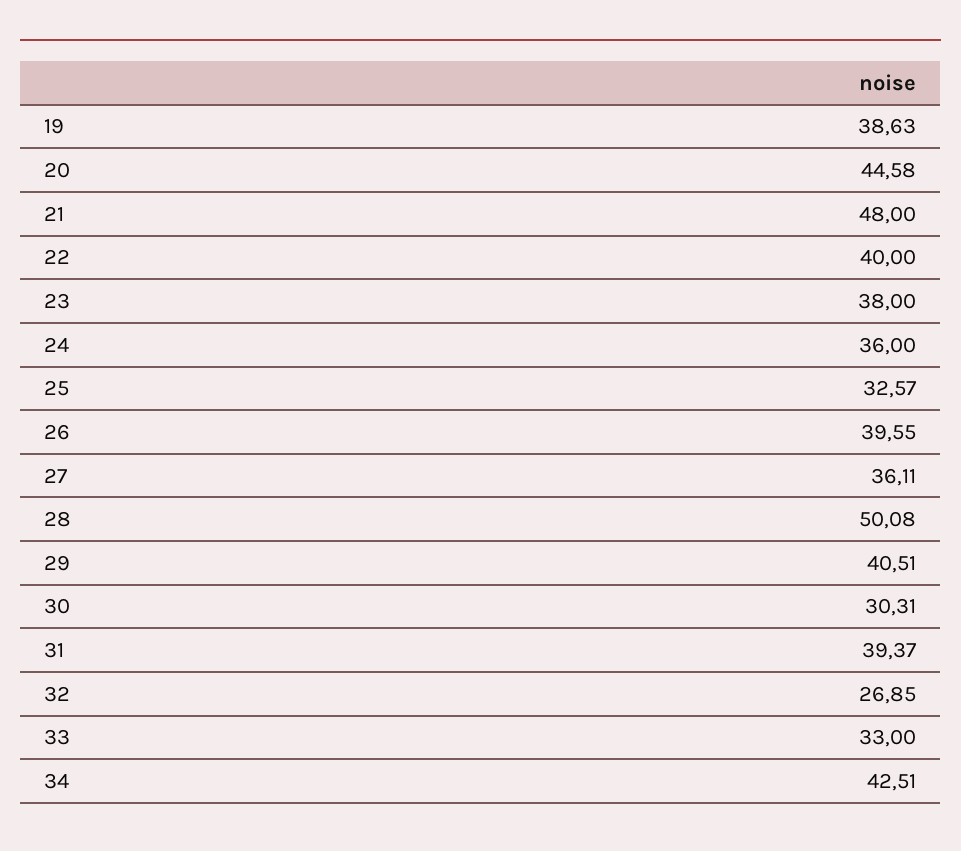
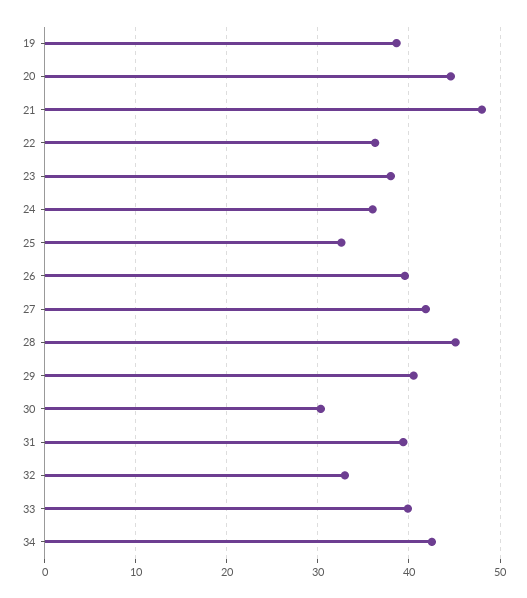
22: 40 -> 36
27: 36.11 -> 42
28: 50.08 -> 45
32: 26.85 -> 33
33: 33 -> 40

